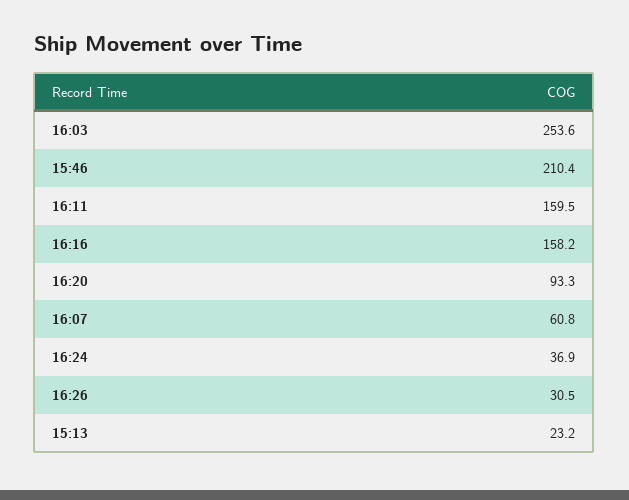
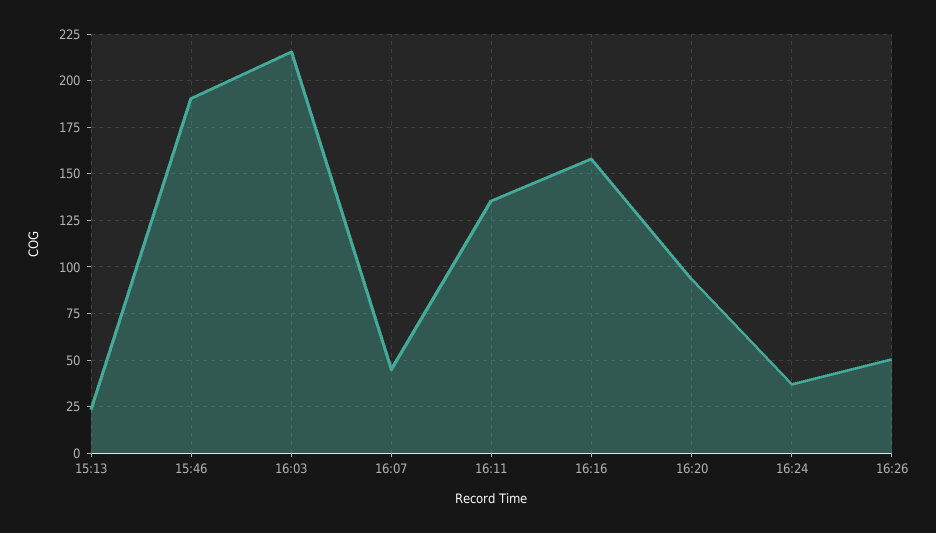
16:03: 253.6 -> 215
15:46: 210.4 -> 190
16:11: 159.5 -> 135
16:07: 60.8 -> 45
16:26: 30.5 -> 50

